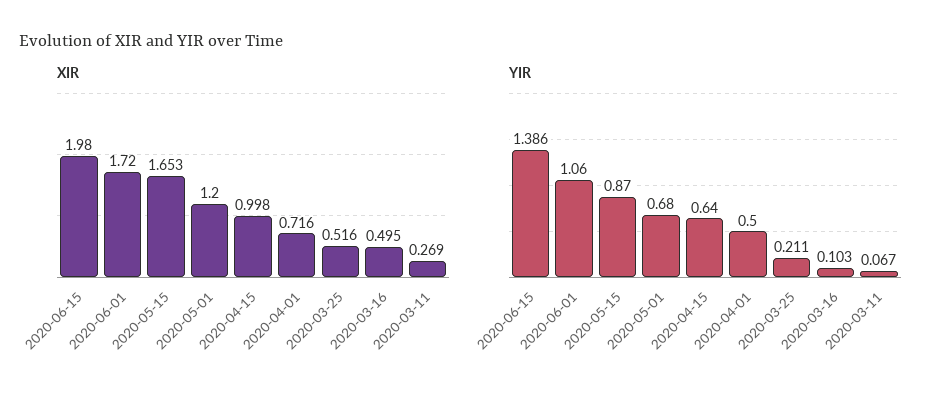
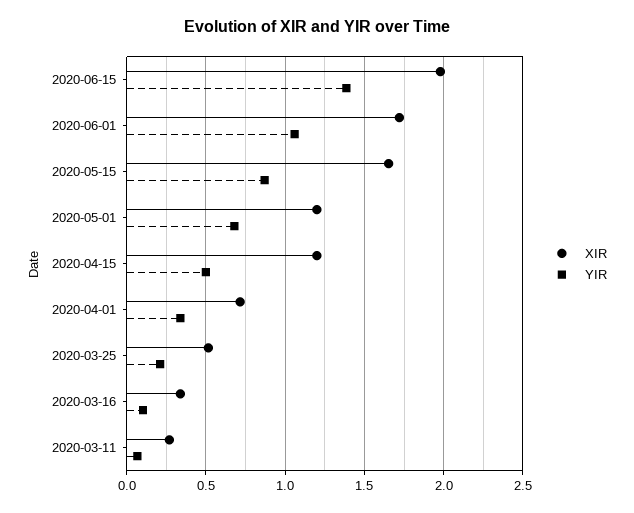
XIR, 2020-04-15: 0.998 -> 1.2
XIR, 2020-03-16: 0.495 -> 0.35
YIR, 2020-04-15: 0.64 -> 0.5
YIR, 2020-04-01: 0.5 -> 0.35

